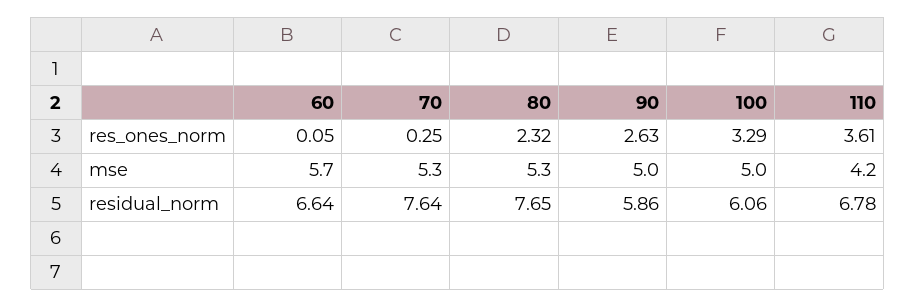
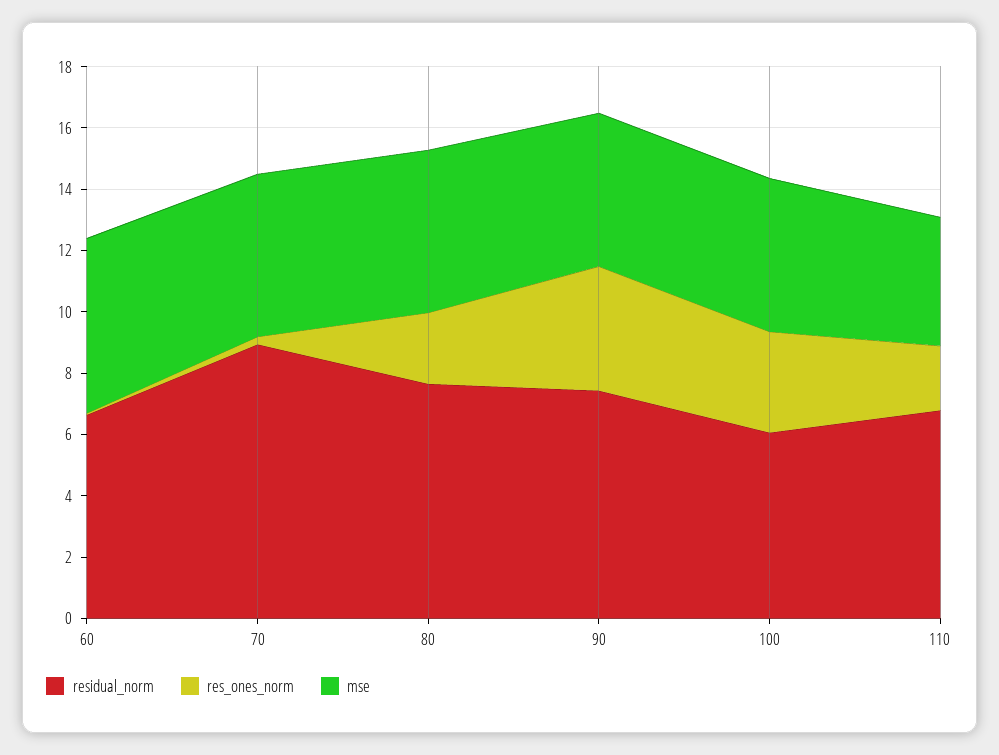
res_ones_norm, 90: 2.63 -> 4
res_ones_norm, 110: 3.61 -> 2
residual_norm, 70: 7.64 -> 9
residual_norm, 90: 5.86 -> 7.5

